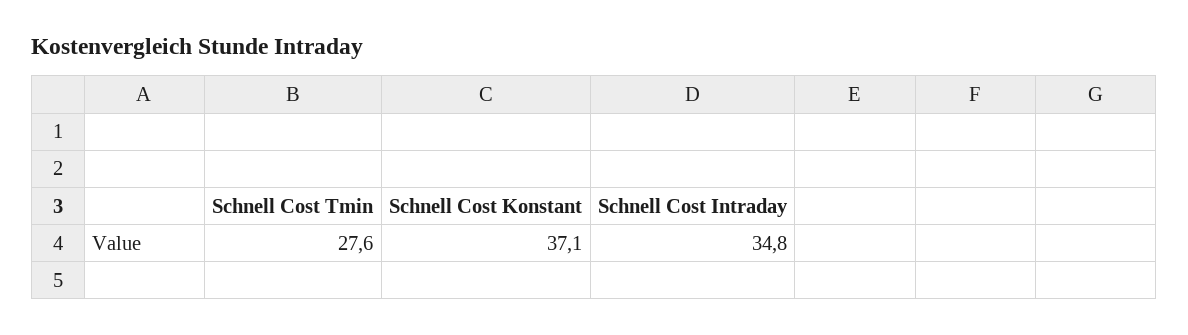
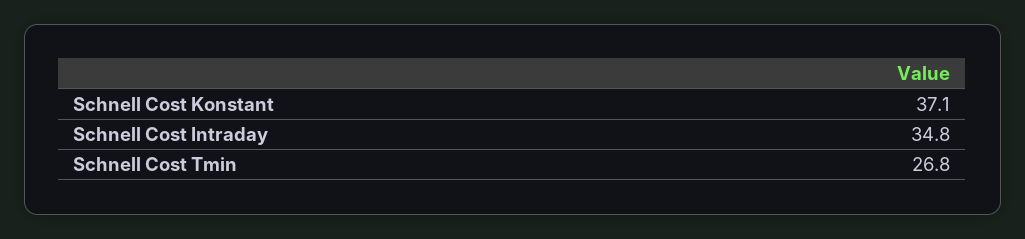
Schnell Cost Tmin: 27.6 -> 26.8

